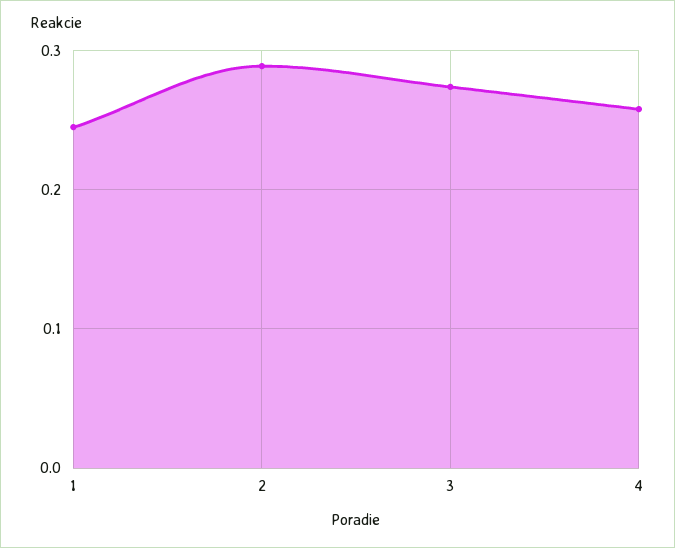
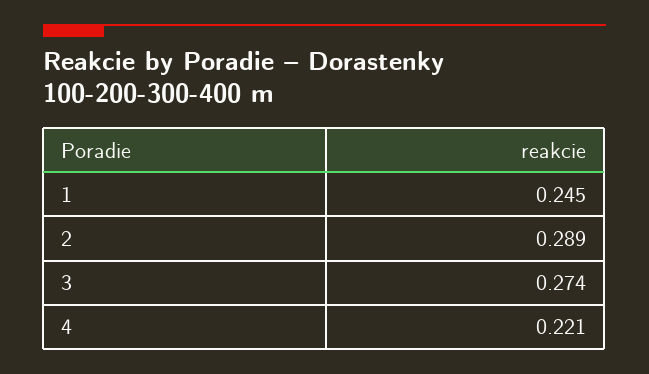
4: 0.26 -> 0.221

